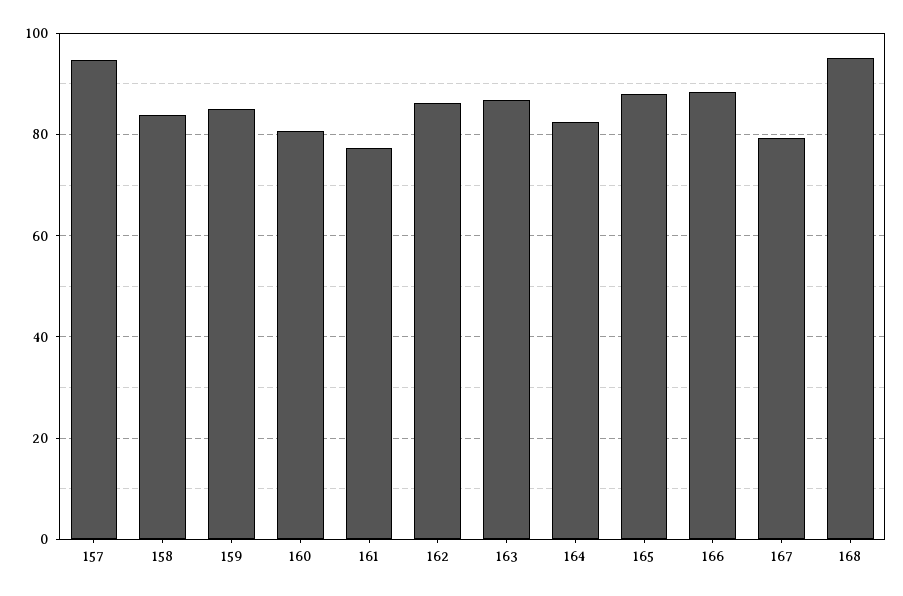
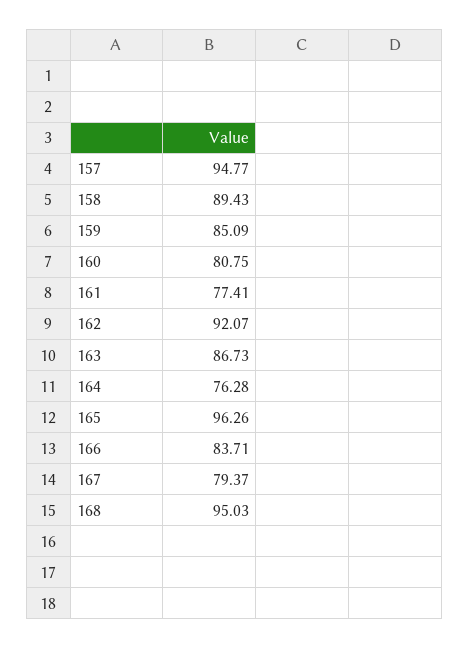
158: 84 -> 89.43
162: 86 -> 92.07
164: 82 -> 76.28
165: 88 -> 96.26
166: 88 -> 83.71

